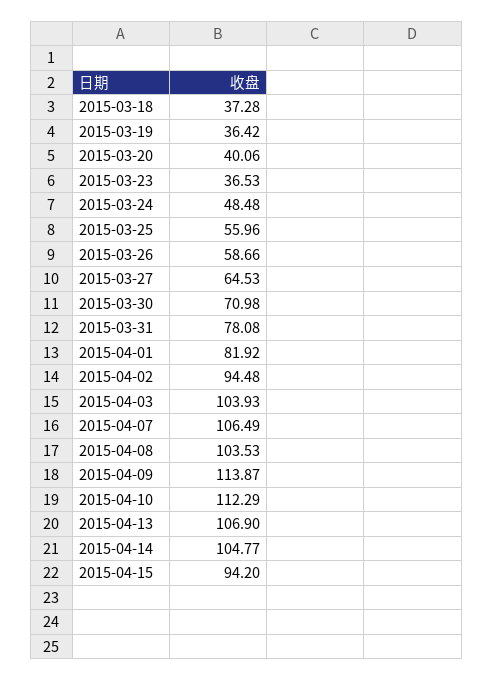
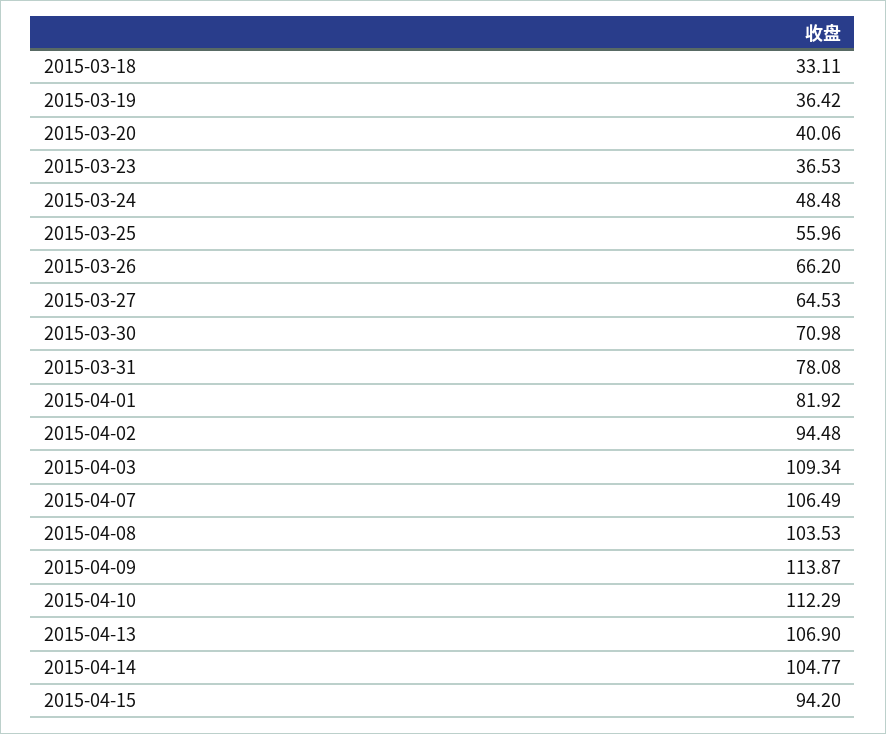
2015-03-18: 37.28 -> 33.11
2015-03-26: 58.66 -> 66.2
2015-04-03: 103.93 -> 109.34

